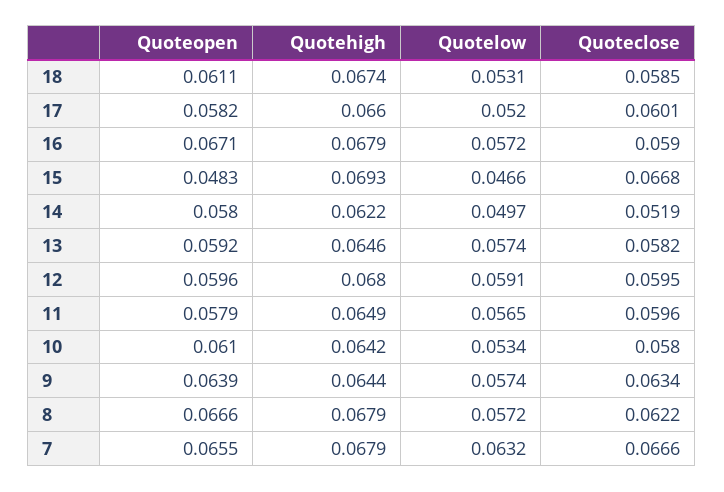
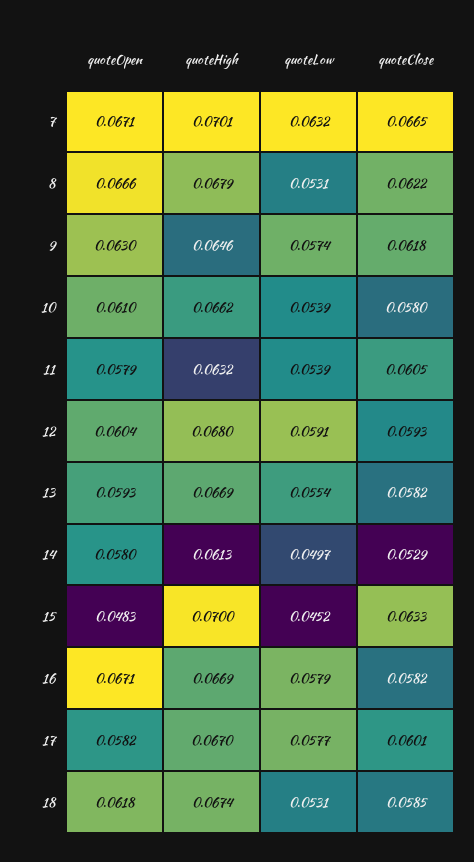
Quoteopen, 18: 0.0611 -> 0.0618
Quotehigh, 17: 0.066 -> 0.067
Quotelow, 17: 0.052 -> 0.0577
Quotehigh, 16: 0.0679 -> 0.0669
Quotelow, 16: 0.0572 -> 0.0579
Quoteclose, 16: 0.059 -> 0.0582
Quotehigh, 15: 0.0693 -> 0.07
Quotelow, 15: 0.0466 -> 0.0452
Quoteclose, 15: 0.0668 -> 0.0633
Quotehigh, 14: 0.0622 -> 0.0613
Quoteclose, 14: 0.0519 -> 0.0529
Quoteopen, 13: 0.0592 -> 0.0593
Quotehigh, 13: 0.0646 -> 0.0669
Quotelow, 13: 0.0574 -> 0.0554
Quoteopen, 12: 0.0596 -> 0.0604
Quoteclose, 12: 0.0595 -> 0.0593
Quotehigh, 11: 0.0649 -> 0.0632
Quotelow, 11: 0.0565 -> 0.0539
Quoteclose, 11: 0.0596 -> 0.0605
Quotehigh, 10: 0.0642 -> 0.0662
Quotelow, 10: 0.0534 -> 0.0539
Quoteopen, 9: 0.0639 -> 0.063
Quotehigh, 9: 0.0644 -> 0.0646
Quoteclose, 9: 0.0634 -> 0.0618
Quotelow, 8: 0.0572 -> 0.0531
Quoteopen, 7: 0.0655 -> 0.0671
Quotehigh, 7: 0.0679 -> 0.0701
Quoteclose, 7: 0.0666 -> 0.0665

